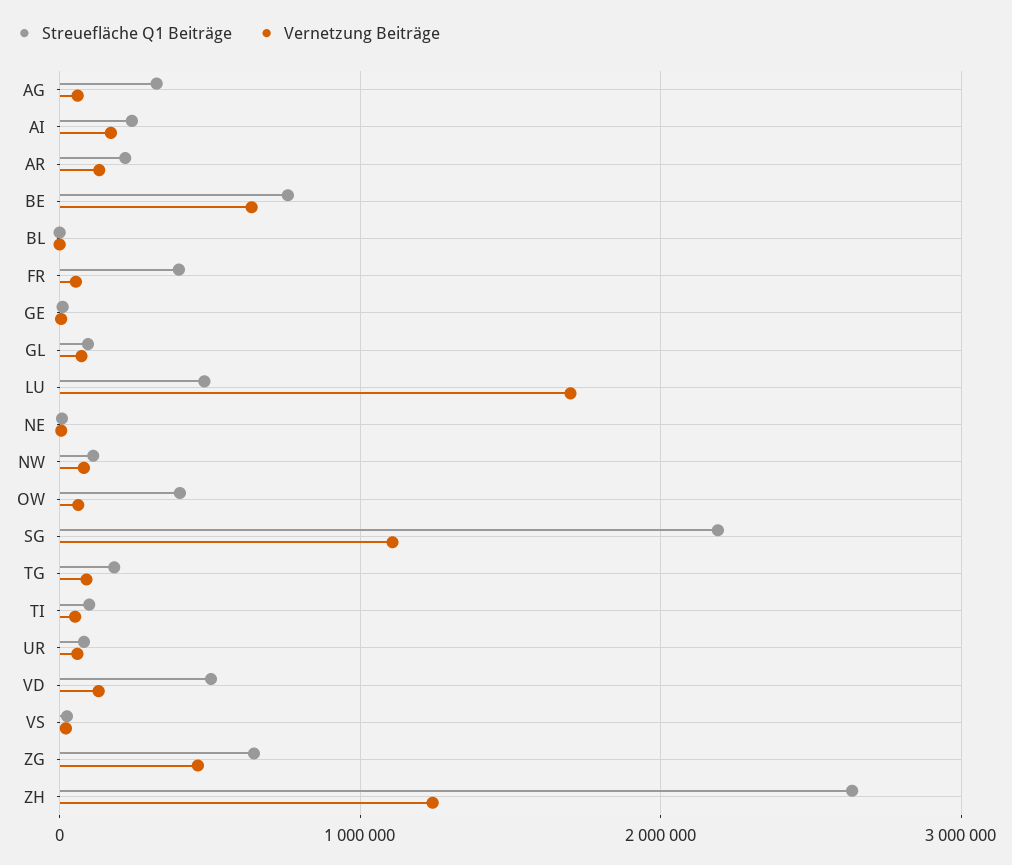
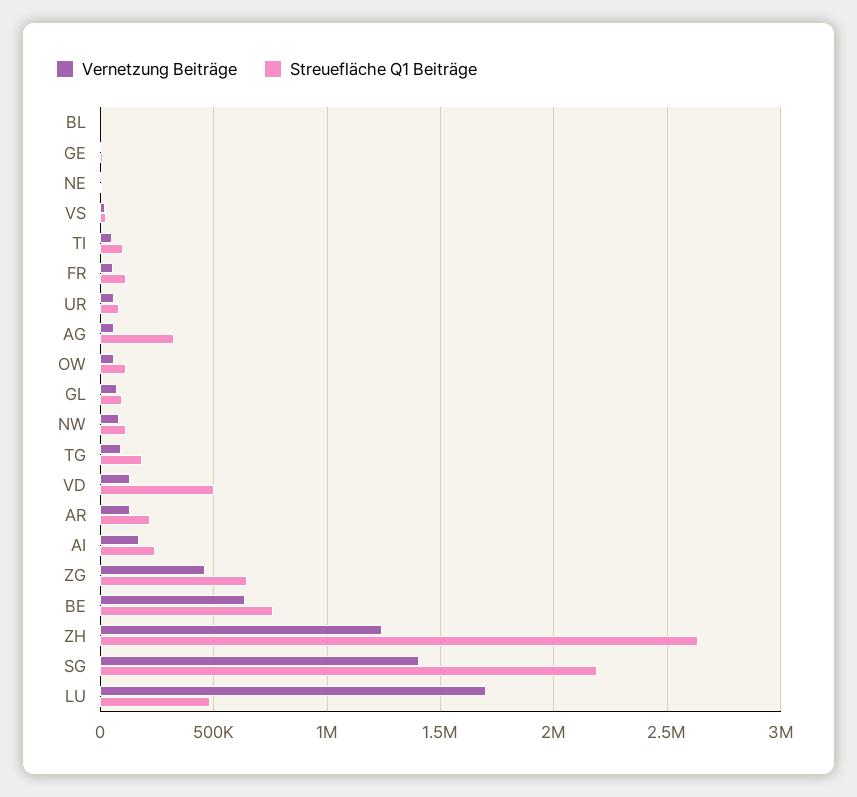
Streuefläche Q1 Beiträge, FR: 400000 -> 100000
Streuefläche Q1 Beiträge, OW: 400000 -> 100000
Vernetzung Beiträge, SG: 1100000 -> 1400000

